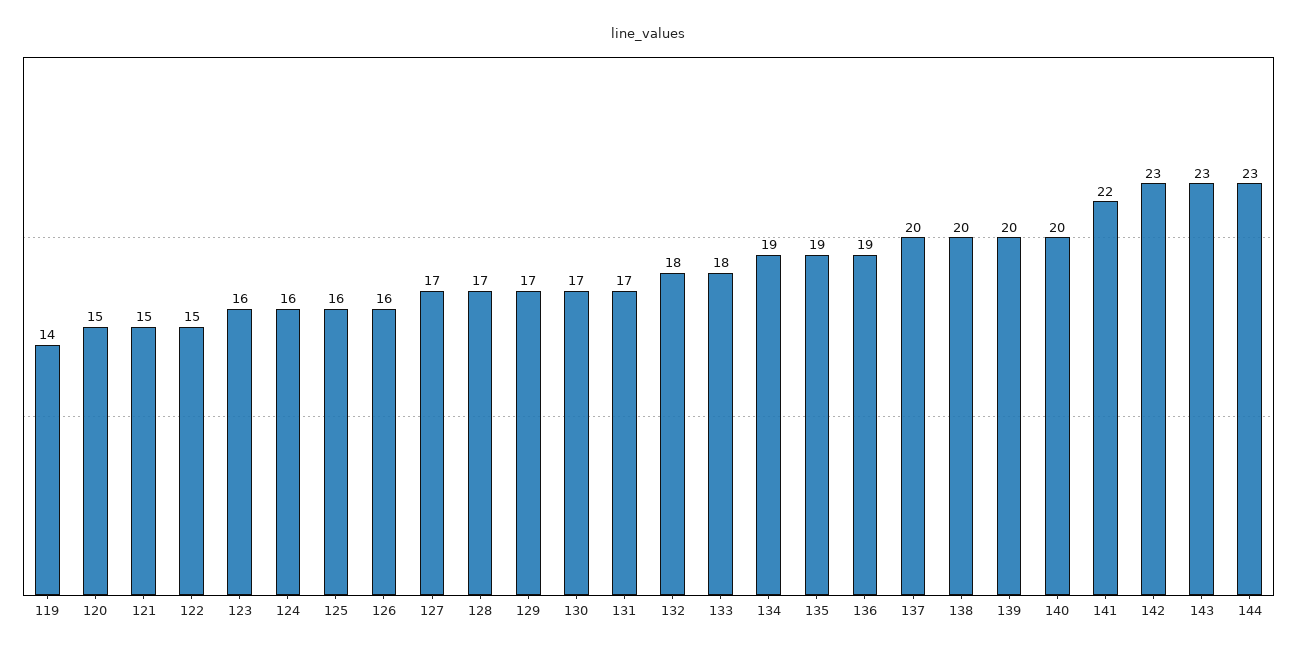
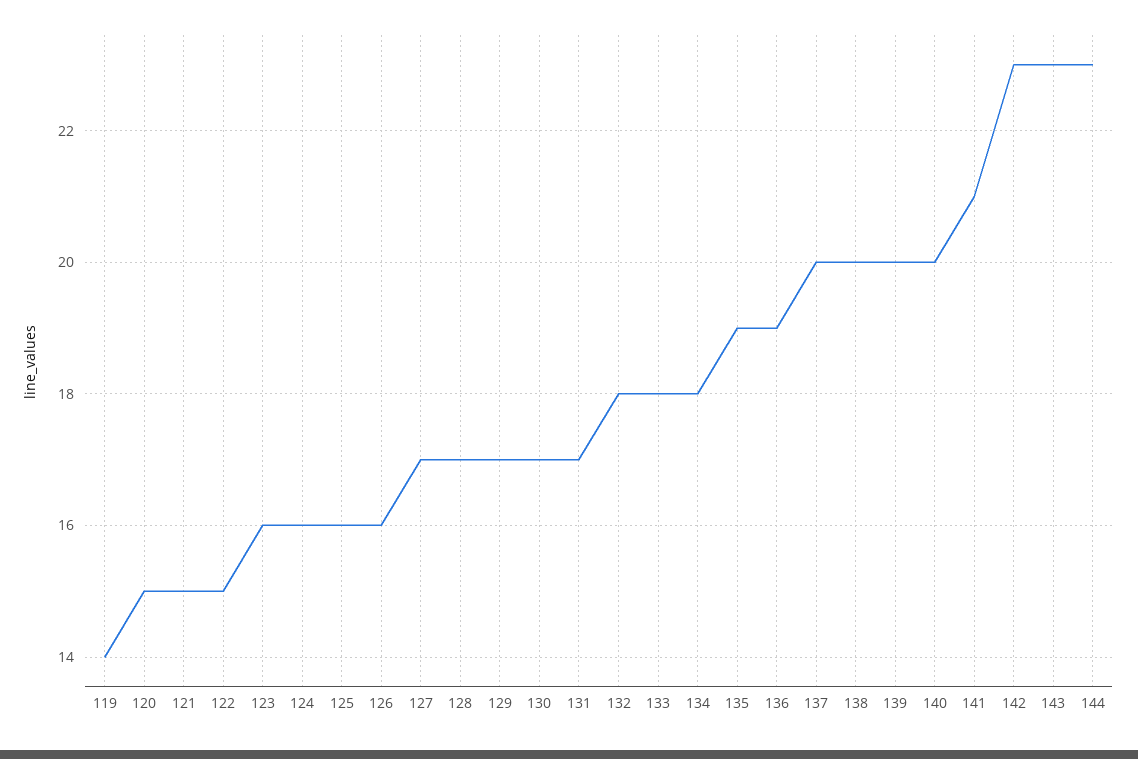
134: 19 -> 18
141: 22 -> 21

